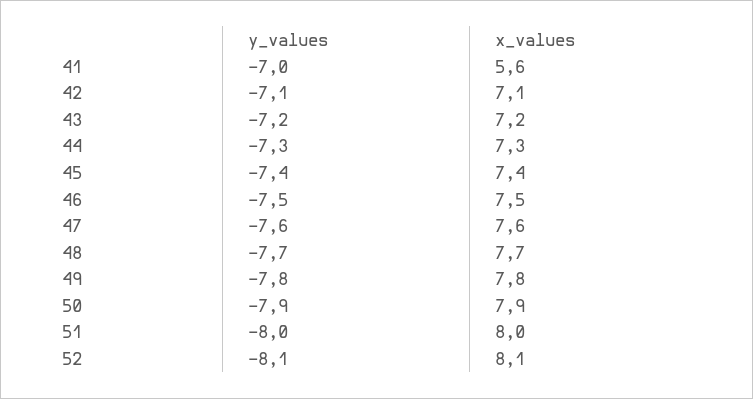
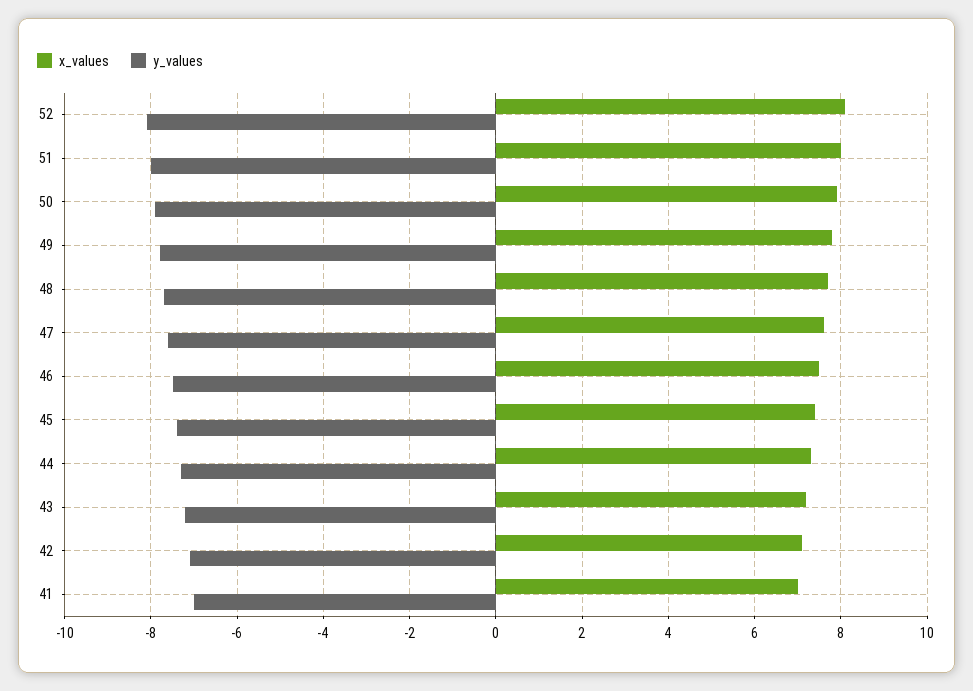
x_values, 41: 5.6 -> 7

